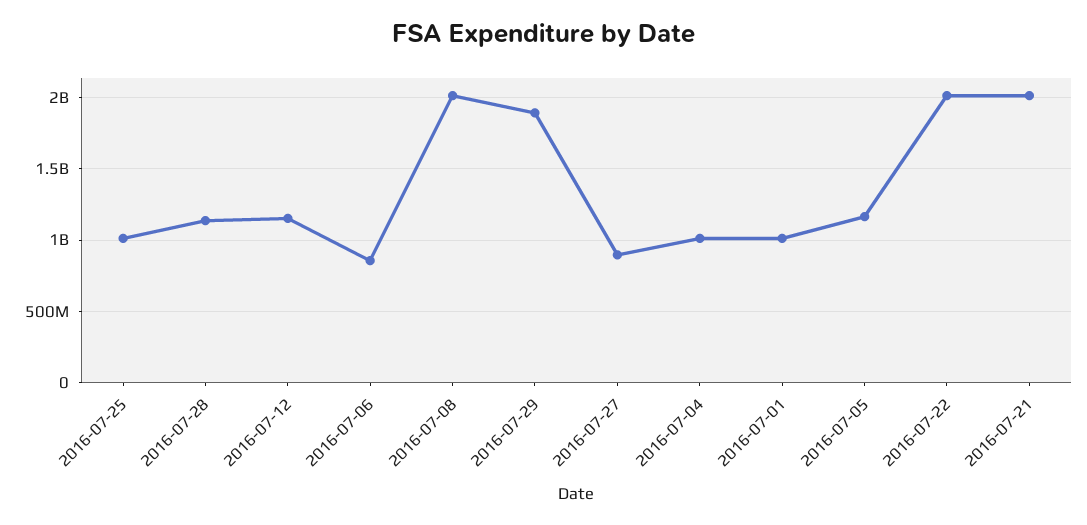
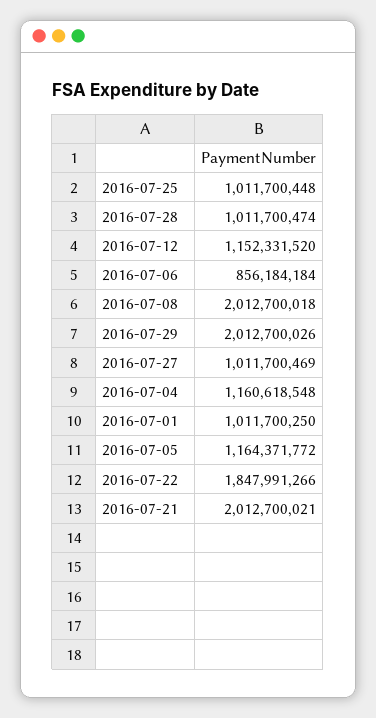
2016-07-28: 1150000000 -> 1011700474
2016-07-29: 1900000000 -> 2012700026
2016-07-27: 900000000 -> 1011700469
2016-07-04: 1000000000 -> 1160618548
2016-07-22: 2000000000 -> 1847991266

